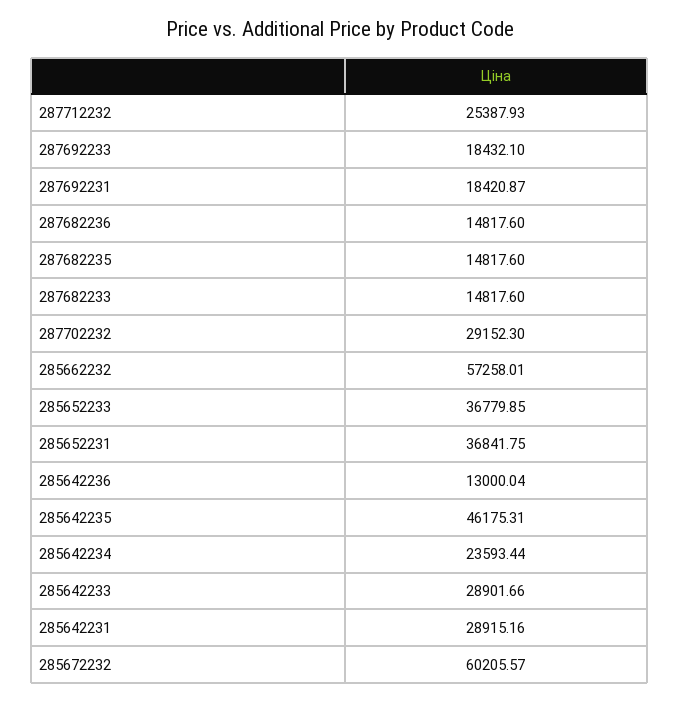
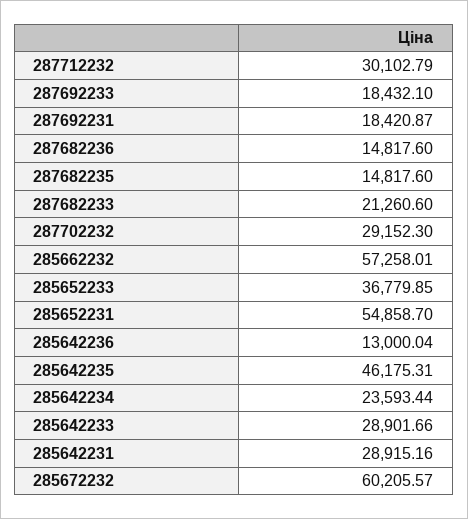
287712232: 25387.93 -> 30102.79
287682233: 14817.6 -> 21260.6
285652231: 36841.75 -> 54858.7

